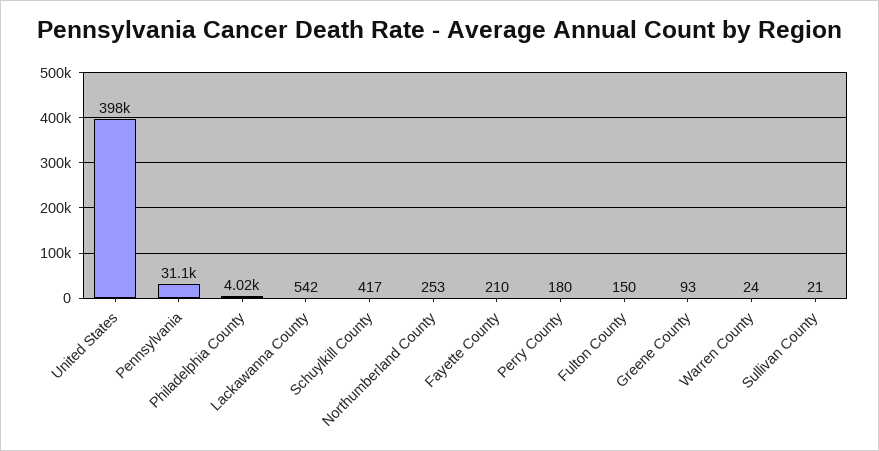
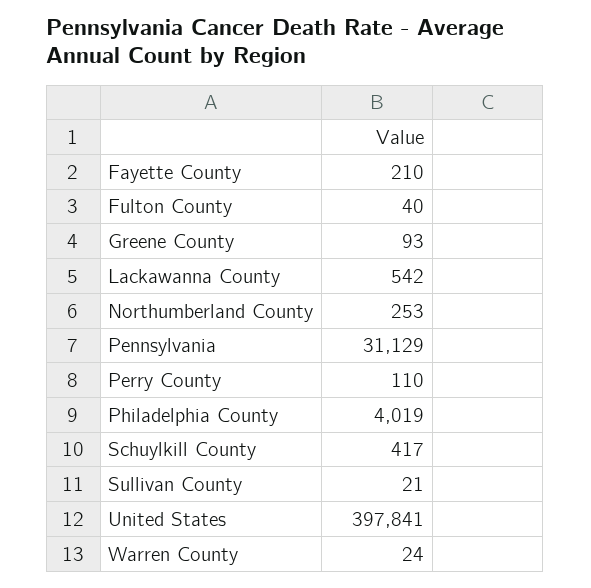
Perry County: 180 -> 110
Fulton County: 150 -> 40

